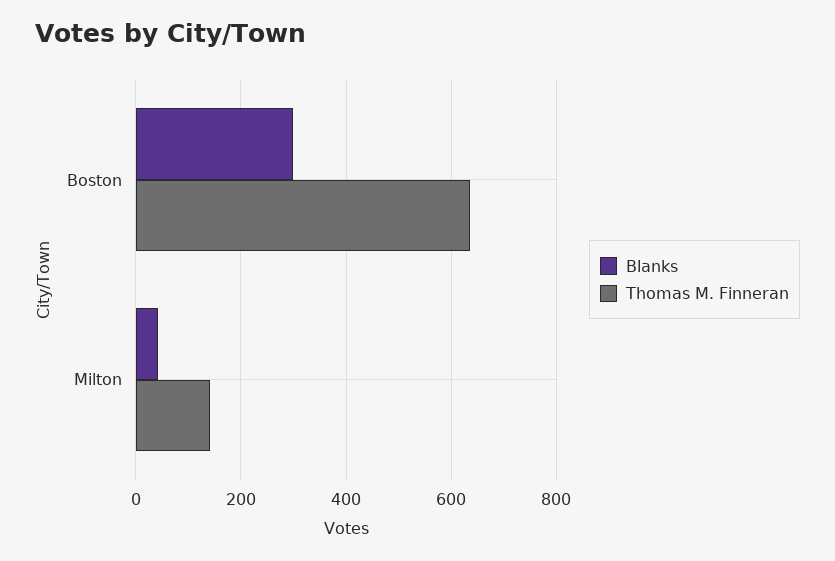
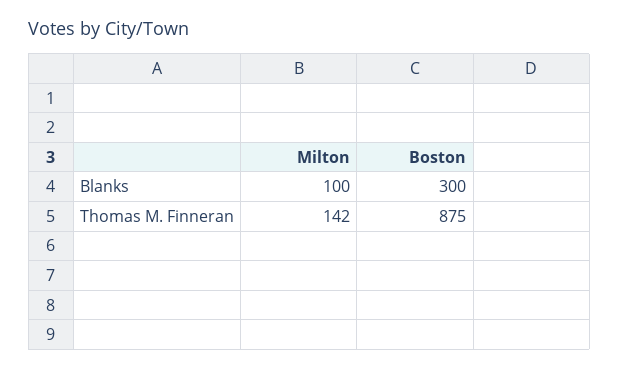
Thomas M. Finneran, Boston: 640 -> 875
Blanks, Milton: 40 -> 100

